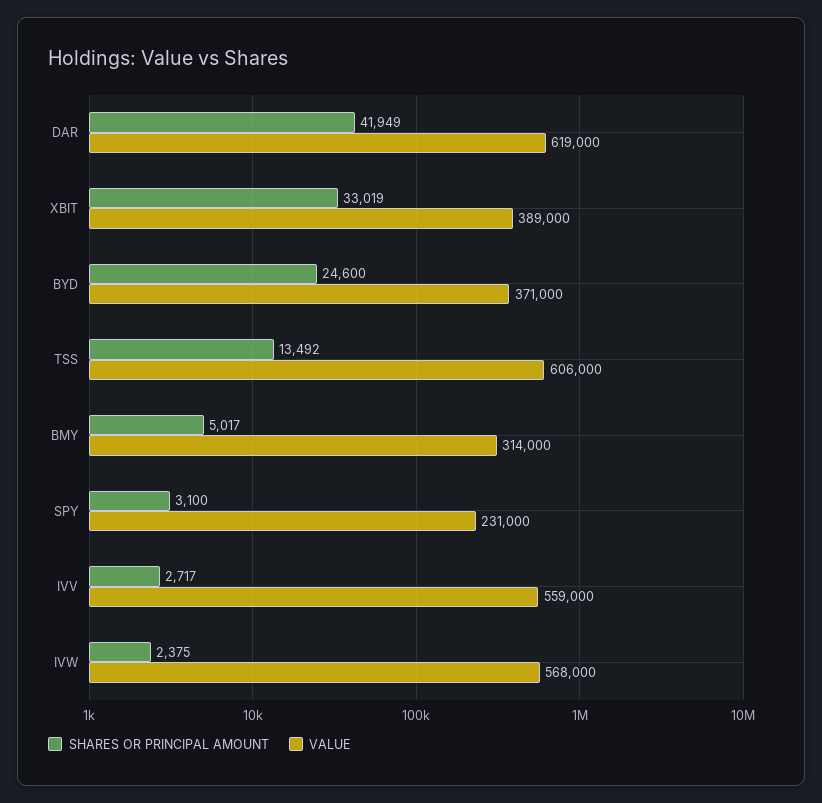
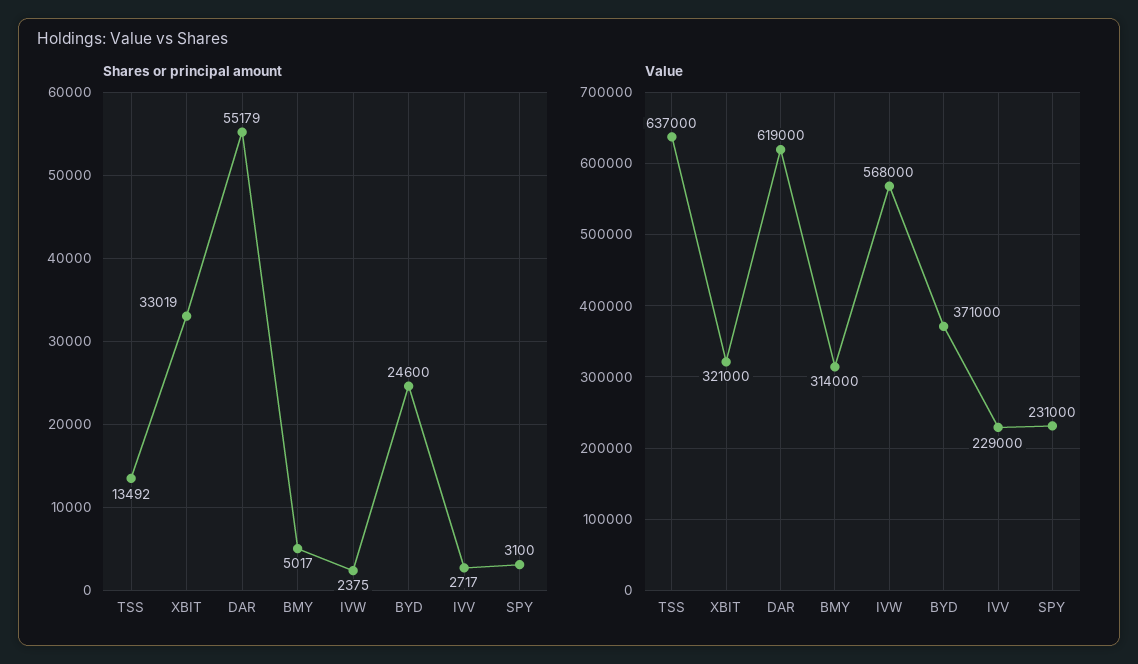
SHARES OR PRINCIPAL AMOUNT, DAR: 41949 -> 55179
VALUE, XBIT: 389000 -> 321000
VALUE, TSS: 606000 -> 637000
VALUE, IVV: 559000 -> 229000

